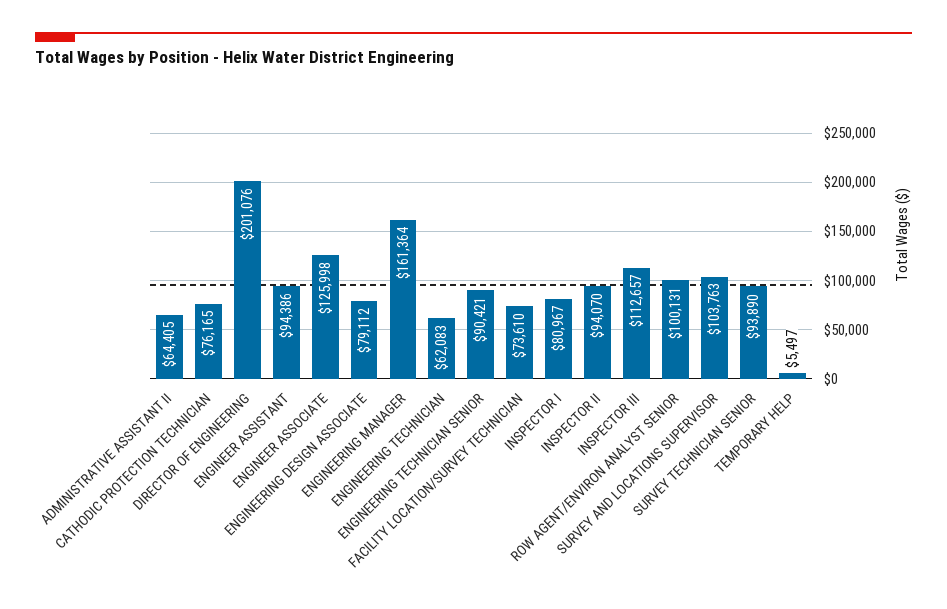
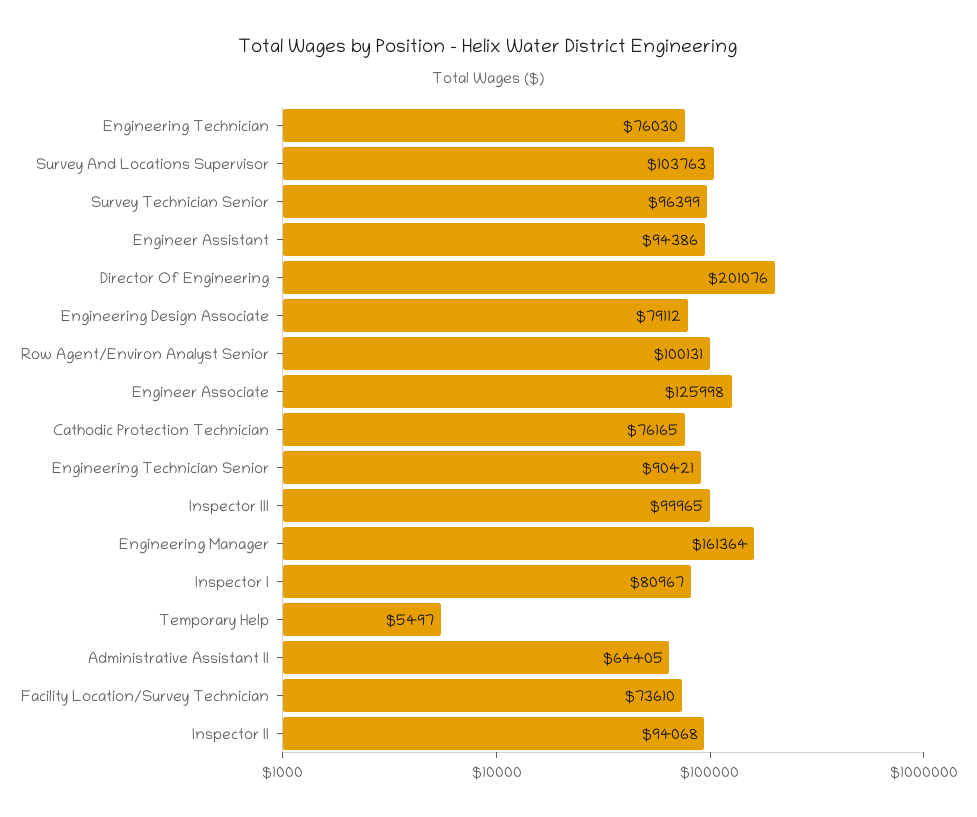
ENGINEERING TECHNICIAN: 62083 -> 76030
INSPECTOR II: 94070 -> 94068
INSPECTOR III: 112657 -> 99965
SURVEY TECHNICIAN SENIOR: 93890 -> 96399

